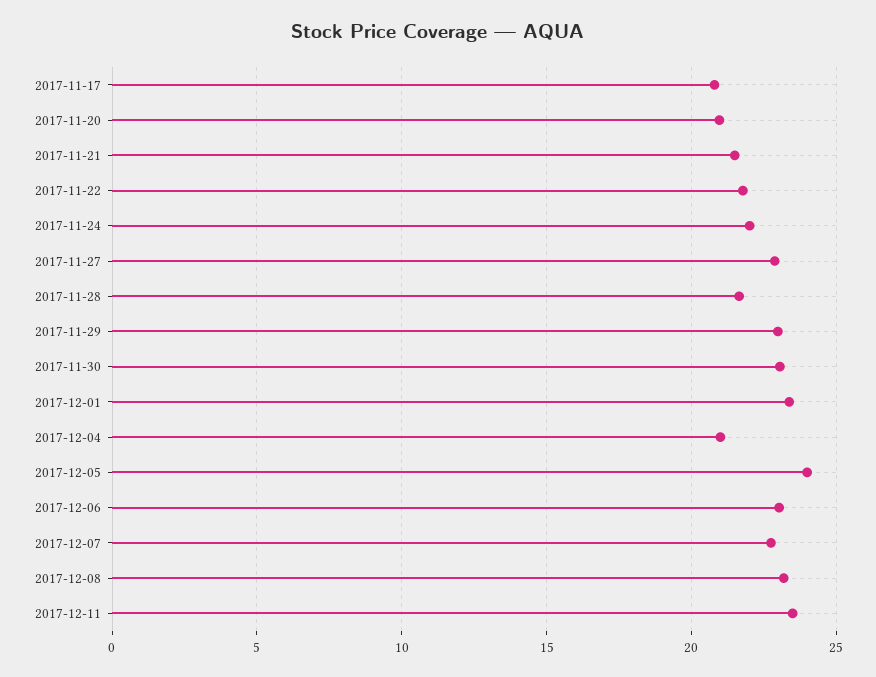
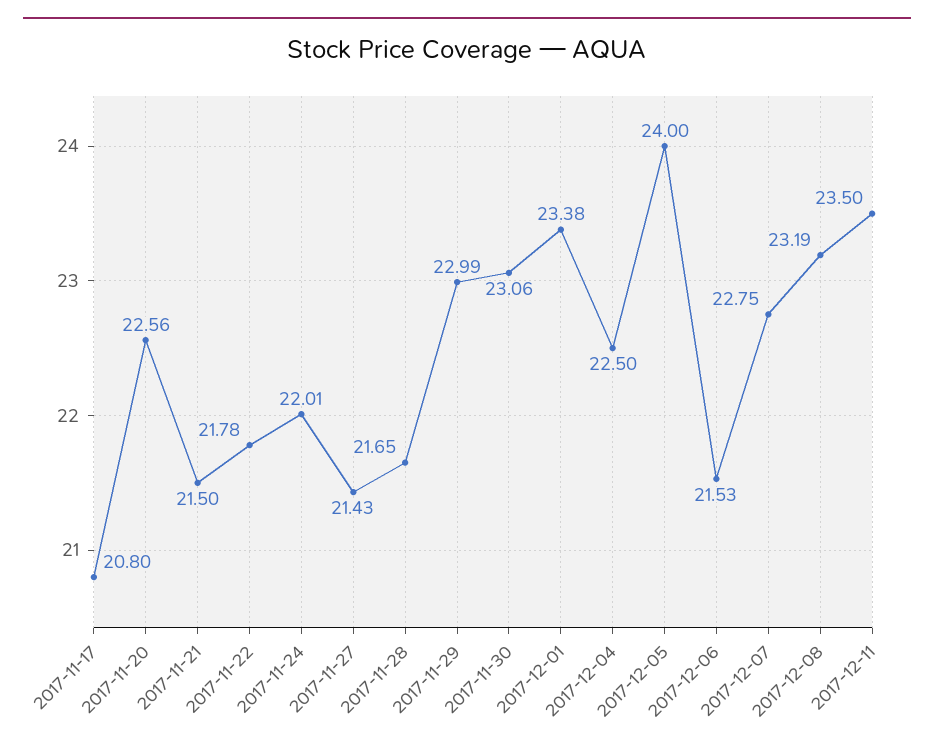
2017-11-20: 21 -> 22.56
2017-11-27: 23 -> 21.43
2017-12-04: 21 -> 22.5
2017-12-06: 23 -> 21.53

